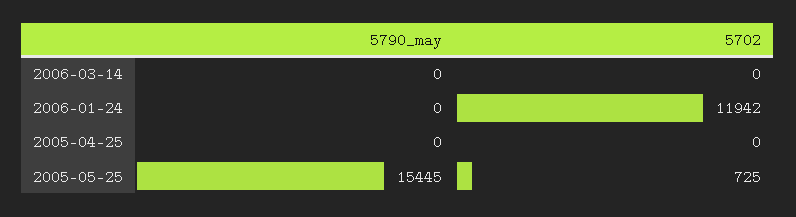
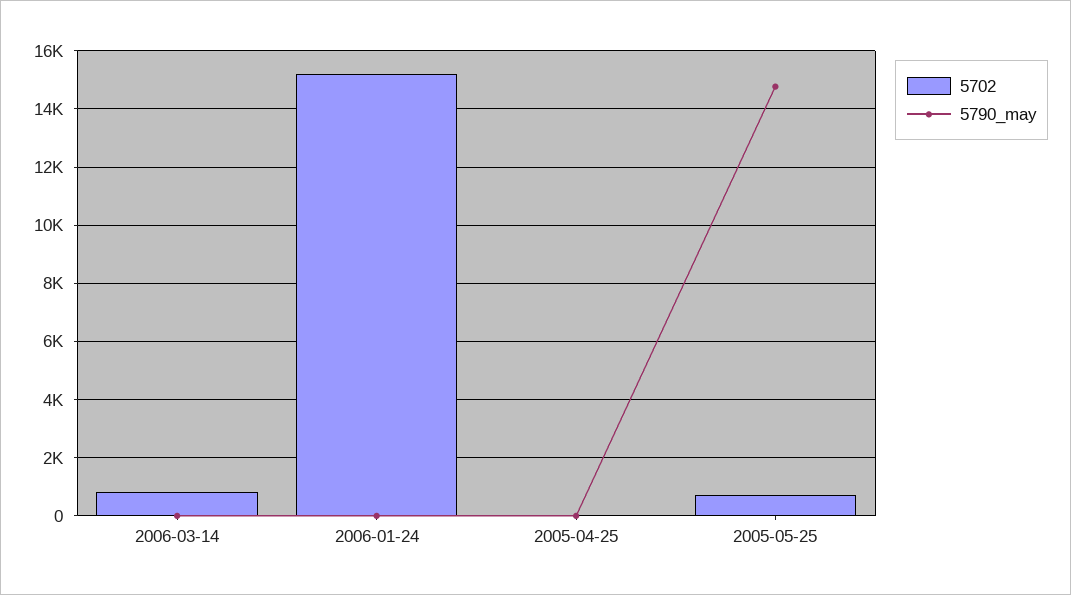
5702, 2006-03-14: 0 -> 750
5702, 2006-01-24: 11942 -> 15250
5790_may, 2005-05-25: 15445 -> 14750

